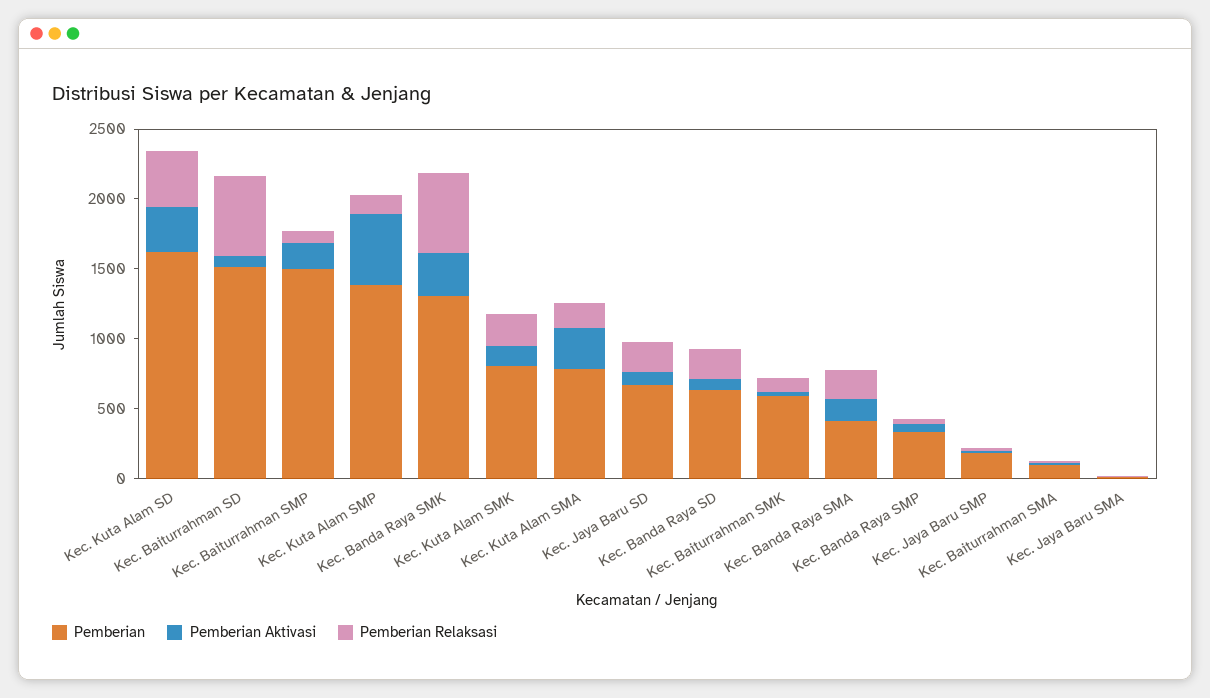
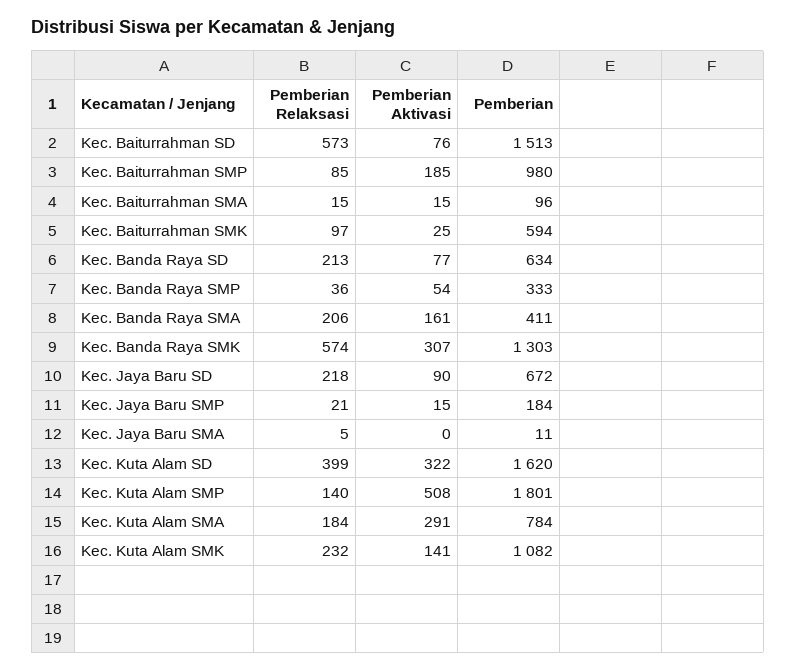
Pemberian, Kec. Baiturrahman SMP: 1500 -> 980
Pemberian, Kec. Kuta Alam SMP: 1400 -> 1801
Pemberian, Kec. Kuta Alam SMK: 800 -> 1082

